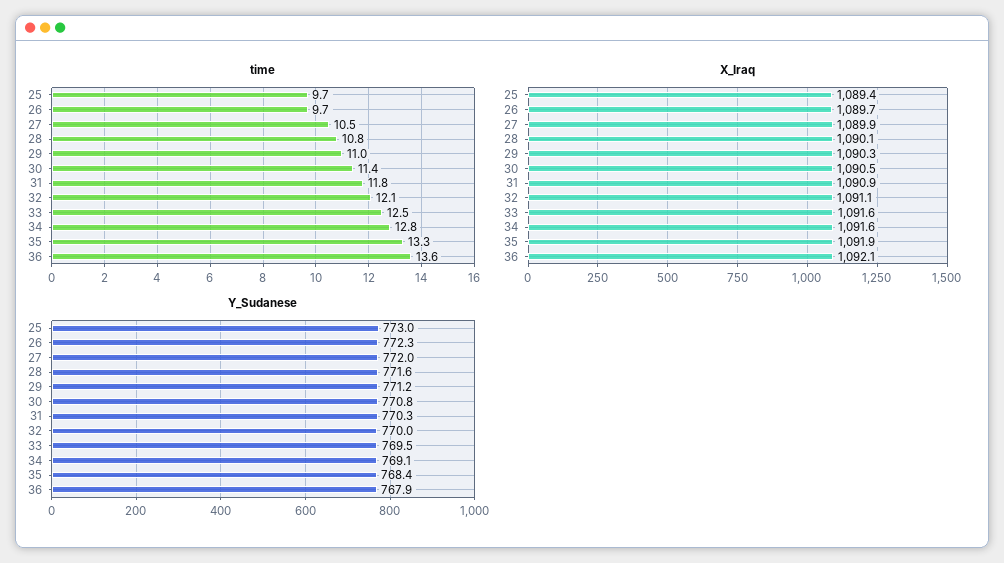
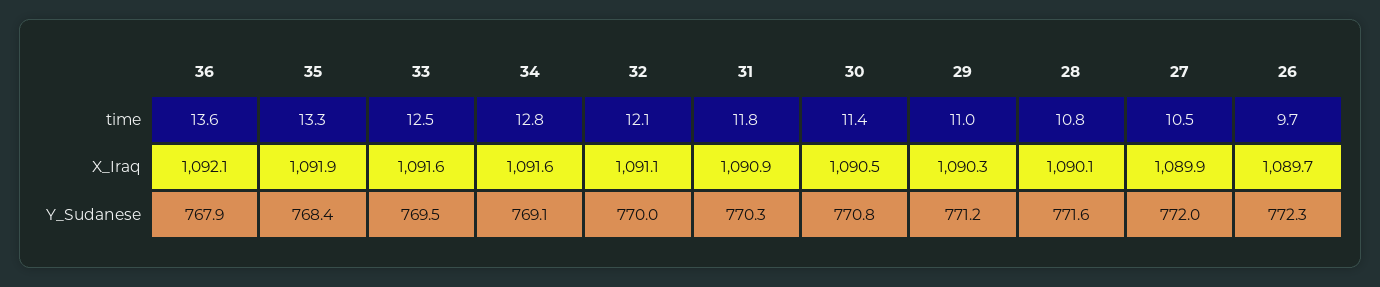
time, 25: 9.7 -> none
X_Iraq, 25: 1089.4 -> none
Y_Sudanese, 25: 773 -> none

